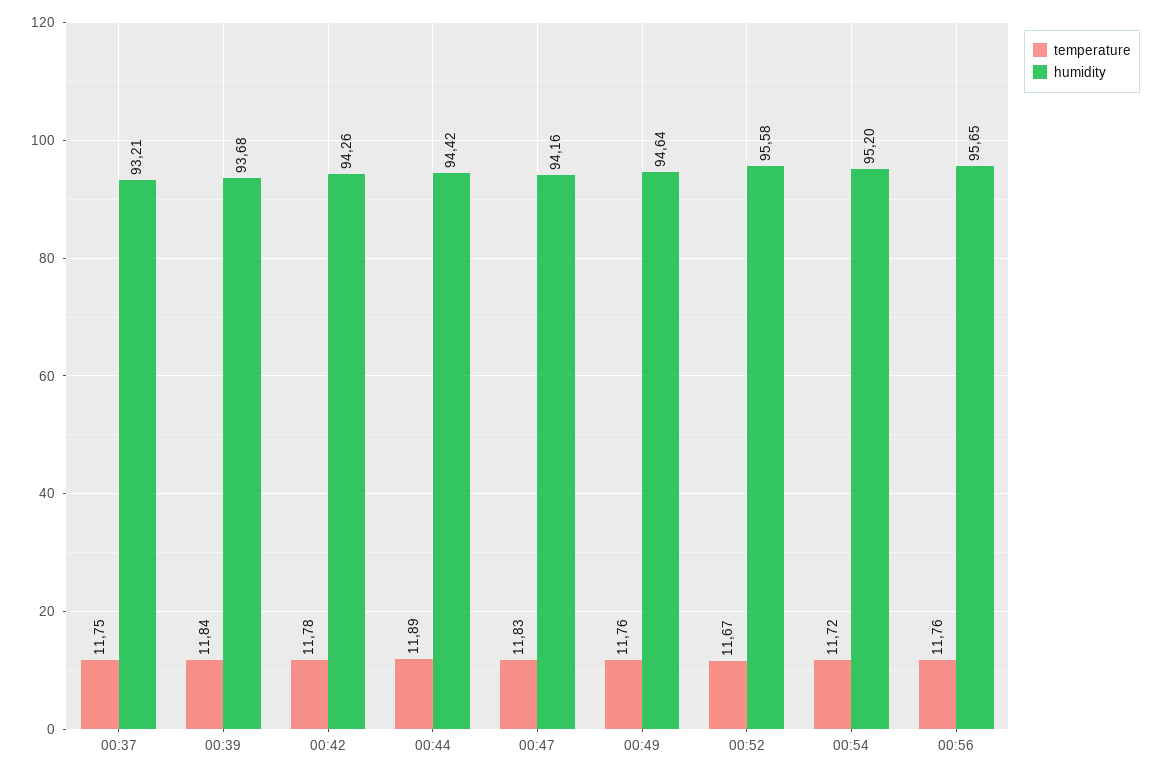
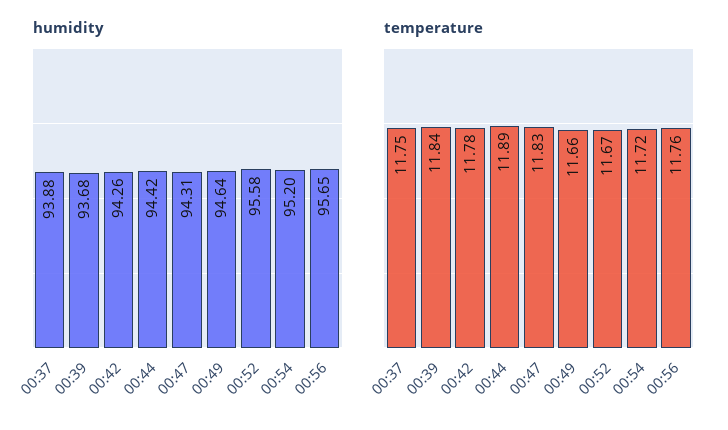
humidity, 00:37: 93.21 -> 93.88
humidity, 00:47: 94.16 -> 94.31
temperature, 00:49: 11.76 -> 11.66

